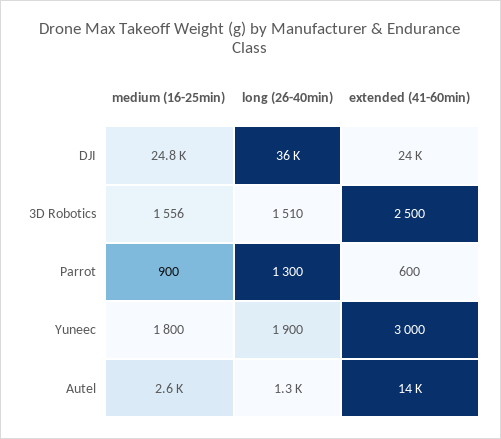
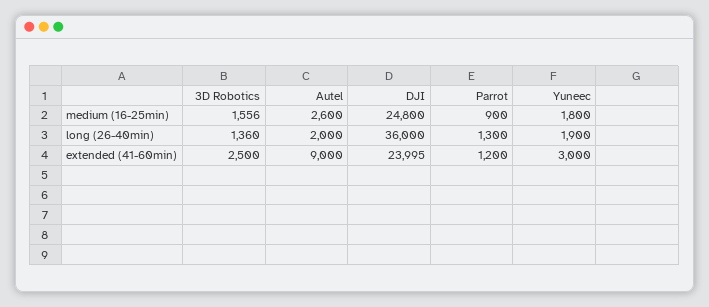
long (26-40min), 3D Robotics: 1510 -> 1360
extended (41-60min), Parrot: 600 -> 1200
long (26-40min), Autel: 1300 -> 2000
extended (41-60min), Autel: 14000 -> 9000

